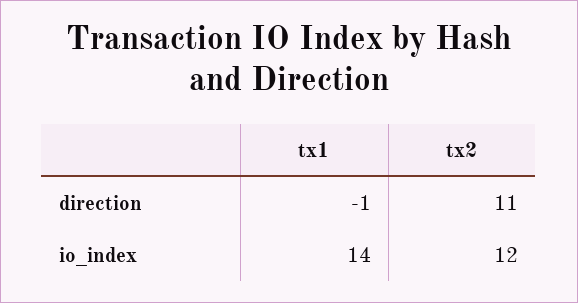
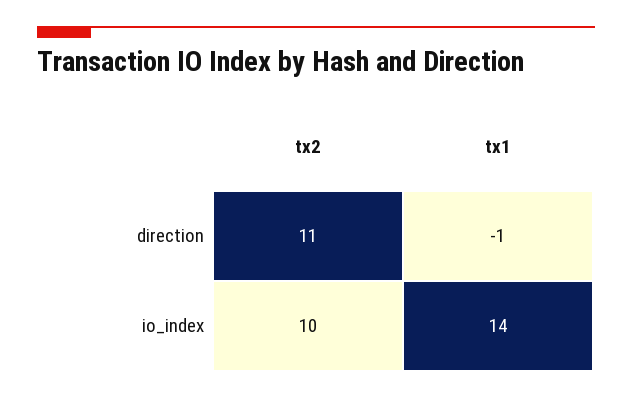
tx2, io_index: 12 -> 10

